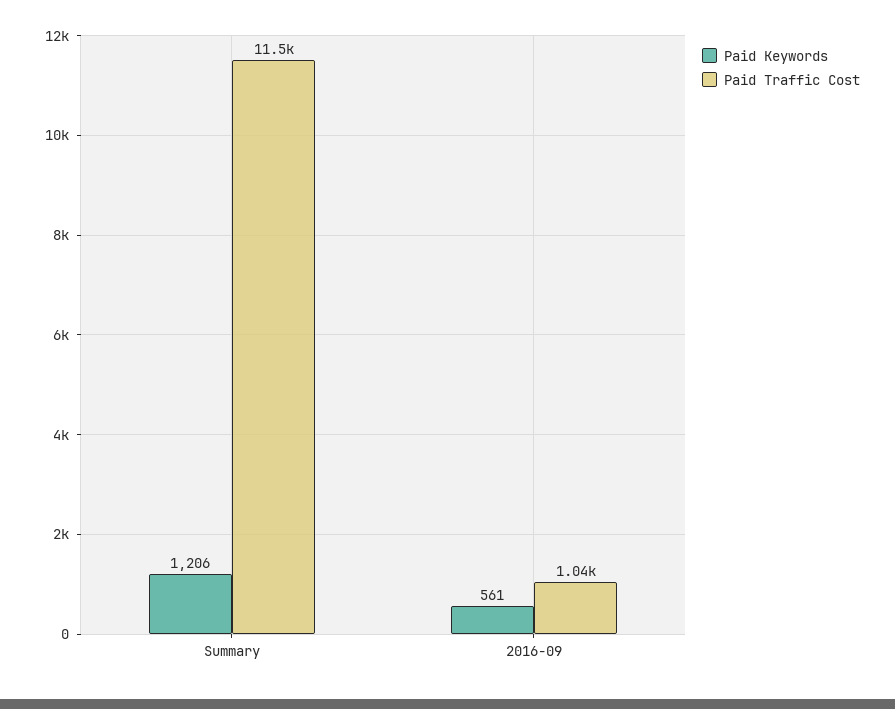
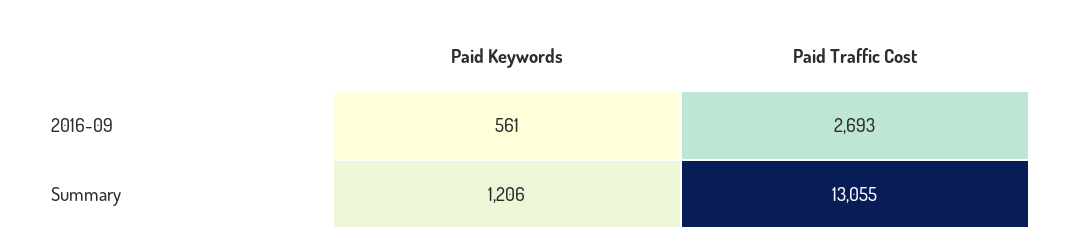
Paid Traffic Cost, Summary: 11500 -> 13055
Paid Traffic Cost, 2016-09: 1040 -> 2693

